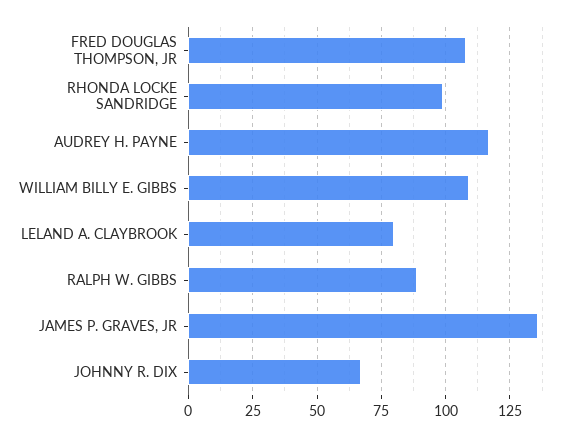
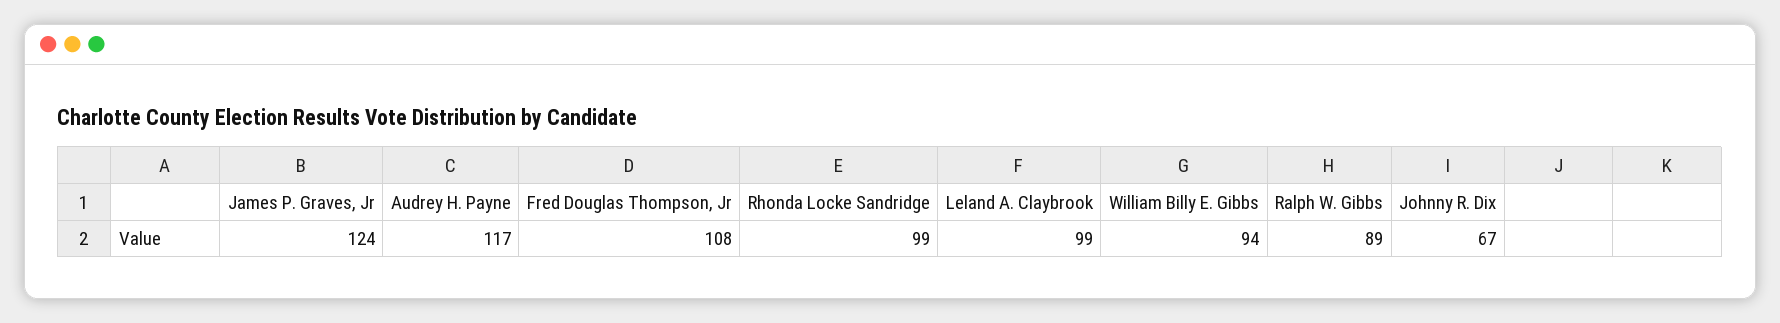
WILLIAM BILLY E. GIBBS: 110 -> 94
LELAND A. CLAYBROOK: 80 -> 99
JAMES P. GRAVES, JR: 135 -> 124

